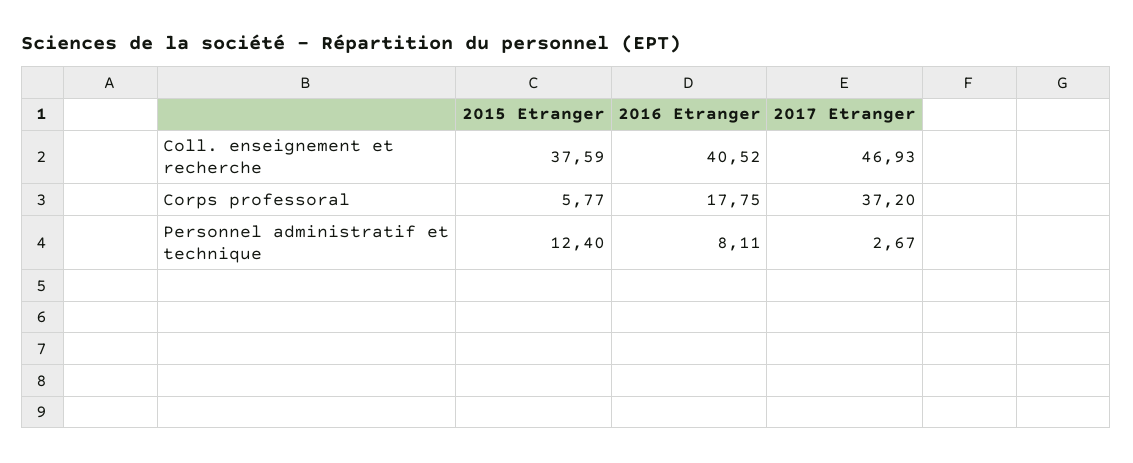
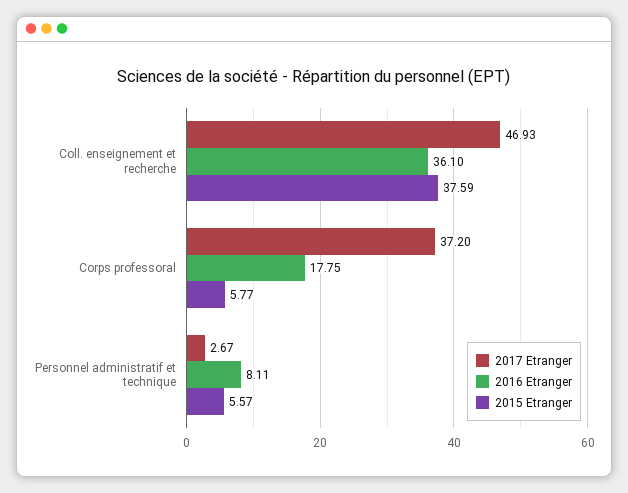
2016 Etranger, Coll. enseignement et recherche: 40.52 -> 36.1
2015 Etranger, Personnel administratif et technique: 12.4 -> 5.57

